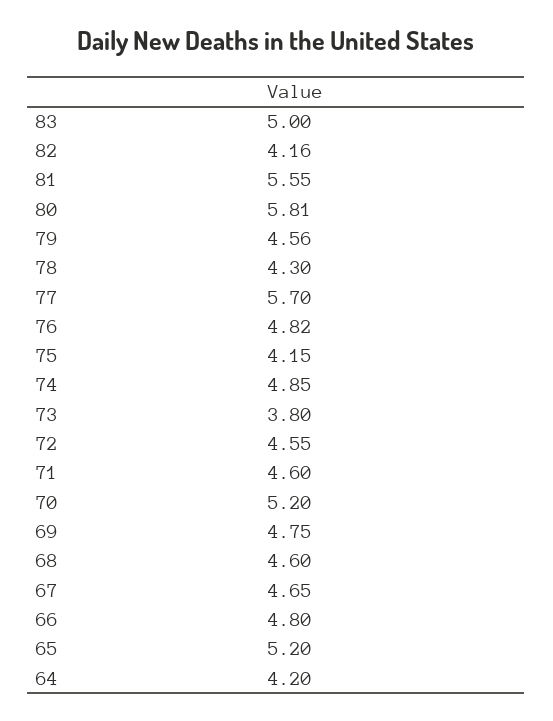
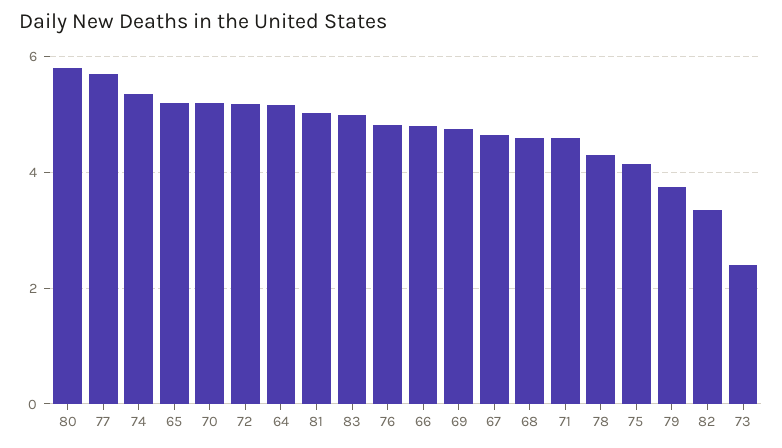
82: 4.16 -> 3.4
81: 5.55 -> 5
79: 4.56 -> 3.8
74: 4.85 -> 5.4
73: 3.8 -> 2.4
72: 4.55 -> 5.2
64: 4.2 -> 5.2

